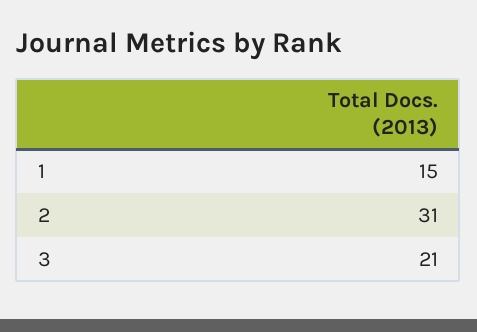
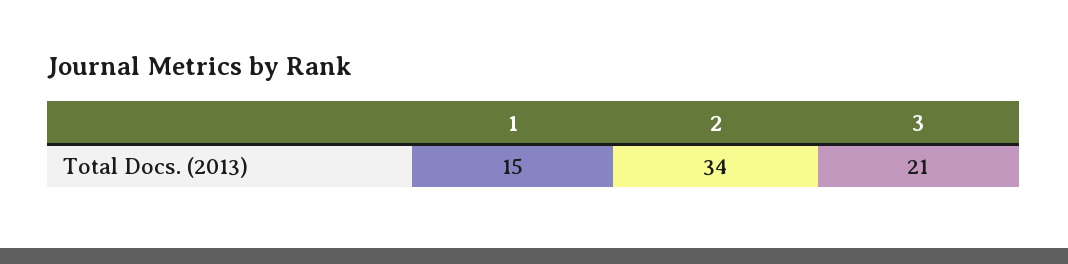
2: 31 -> 34

